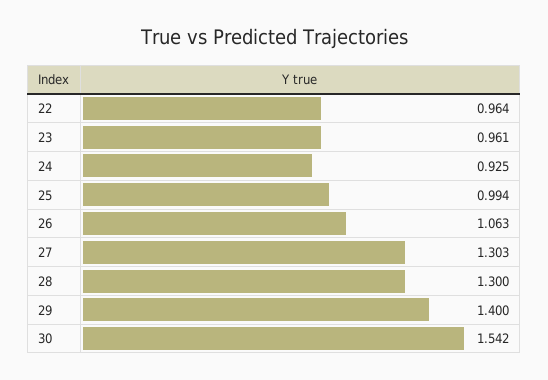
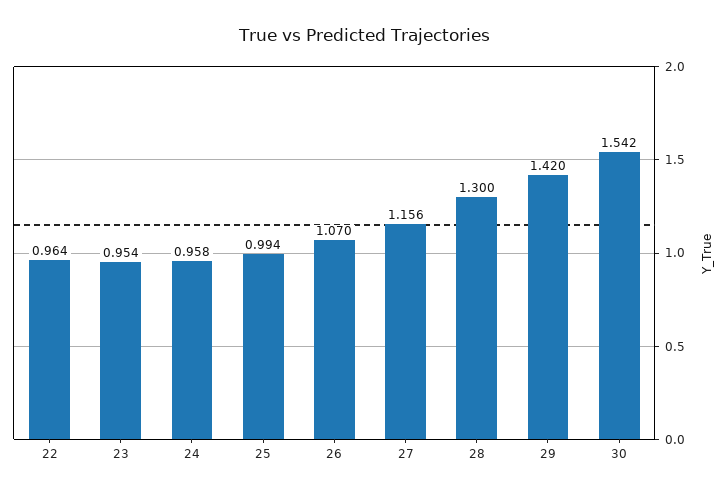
23: 0.961 -> 0.954
24: 0.925 -> 0.958
26: 1.063 -> 1.07
27: 1.303 -> 1.156
29: 1.4 -> 1.42

